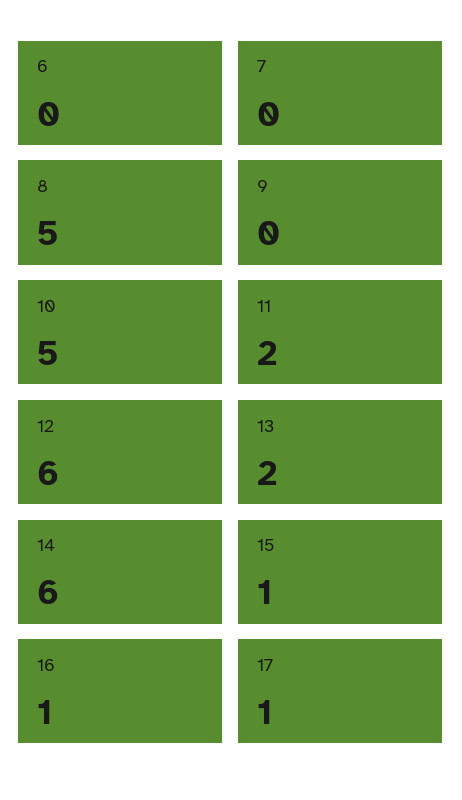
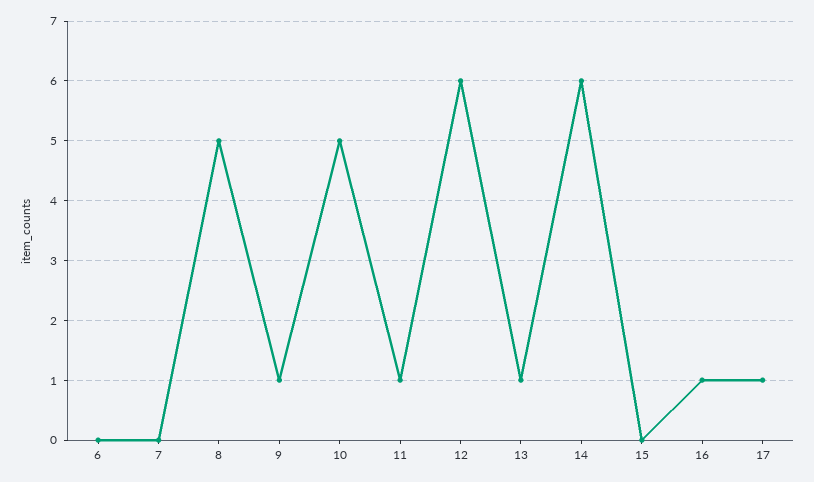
9: 0 -> 1
11: 2 -> 1
13: 2 -> 1
15: 1 -> 0

